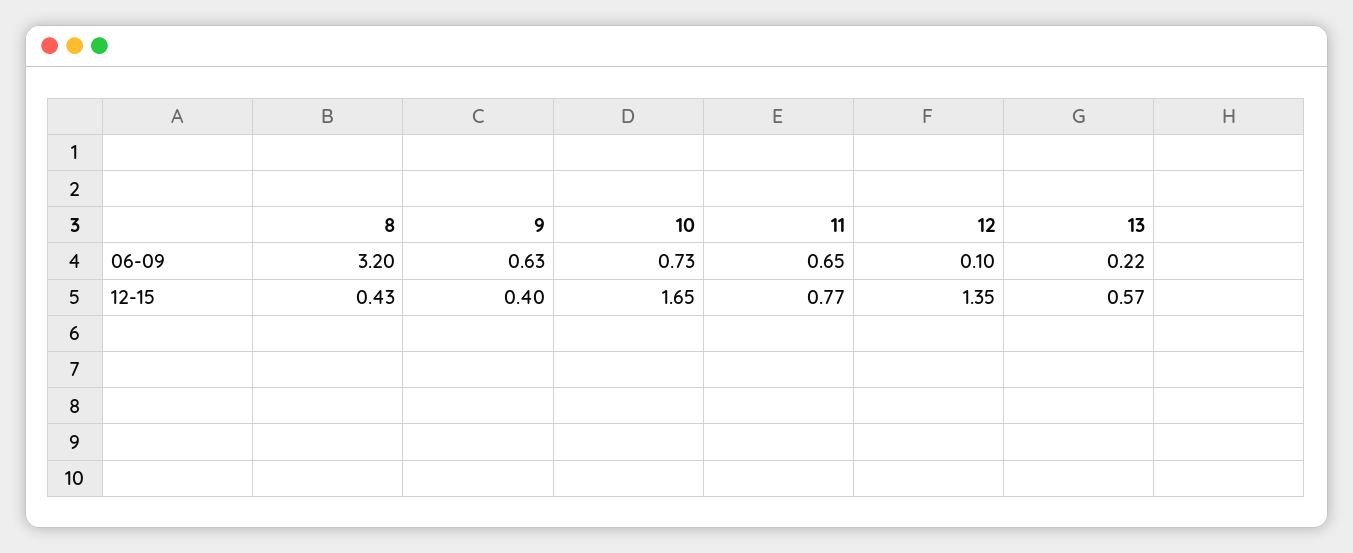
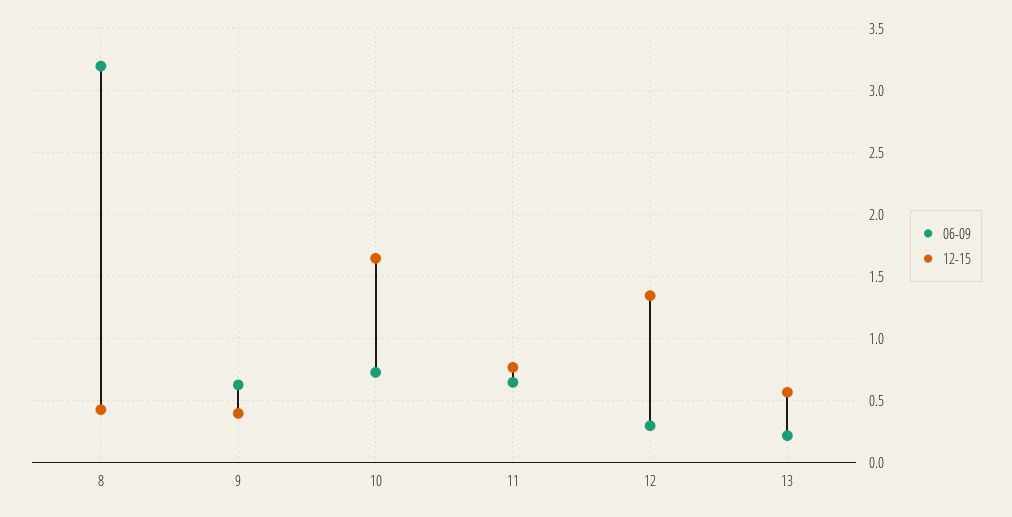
06-09, 12: 0.1 -> 0.3

